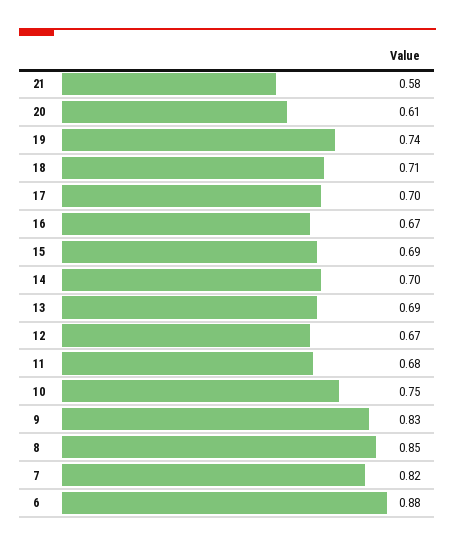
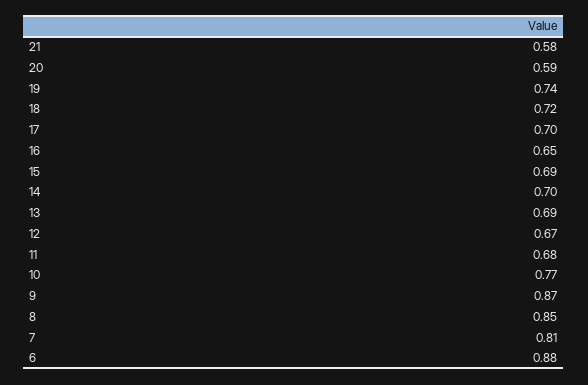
20: 0.61 -> 0.59
18: 0.71 -> 0.72
16: 0.67 -> 0.65
10: 0.75 -> 0.77
9: 0.83 -> 0.87
7: 0.82 -> 0.81

